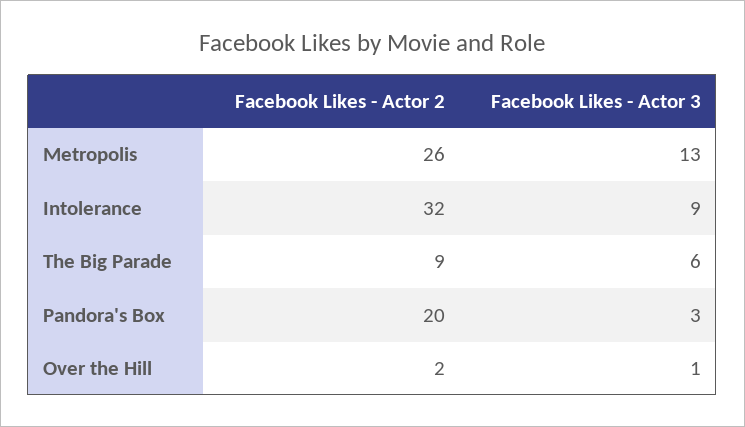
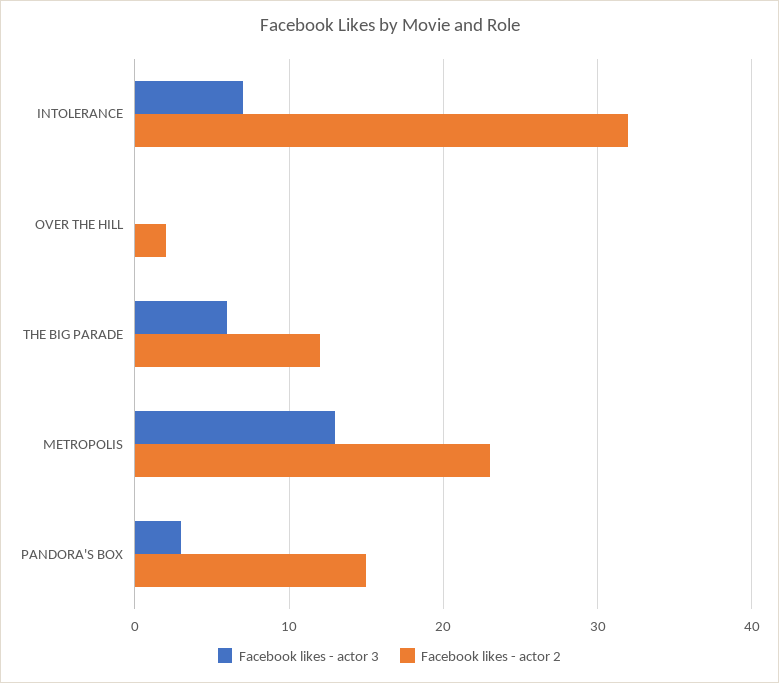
Facebook Likes - Actor 2, Metropolis: 26 -> 23
Facebook Likes - Actor 3, Intolerance: 9 -> 7
Facebook Likes - Actor 2, The Big Parade: 9 -> 12
Facebook Likes - Actor 2, Pandora's Box: 20 -> 15
Facebook Likes - Actor 3, Over the Hill: 1 -> 0

